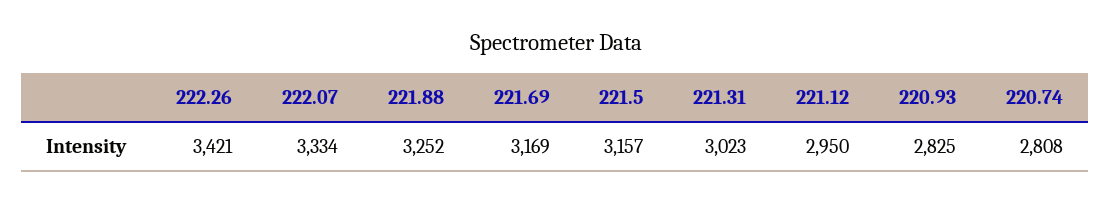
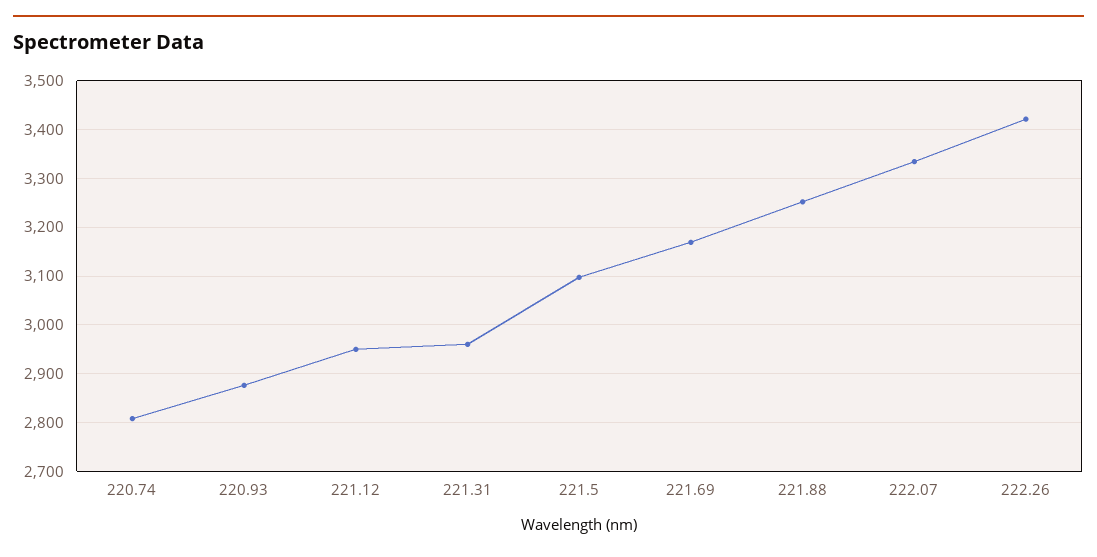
221.5: 3157 -> 3100
221.31: 3023 -> 2960
220.93: 2825 -> 2880

